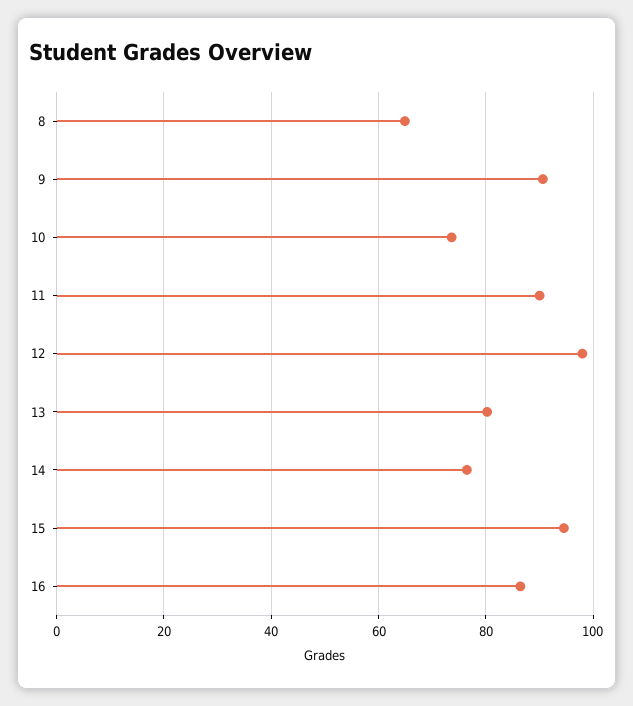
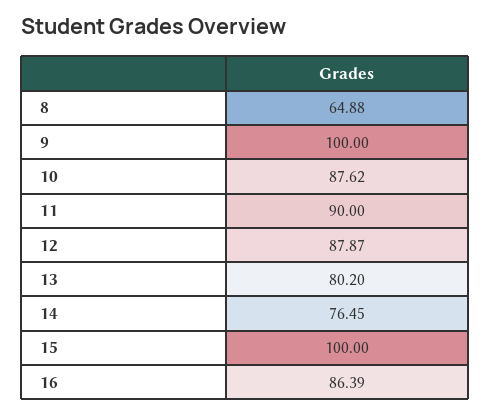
9: 90 -> 100
10: 74 -> 87.62
12: 98 -> 87.87
15: 94 -> 100

